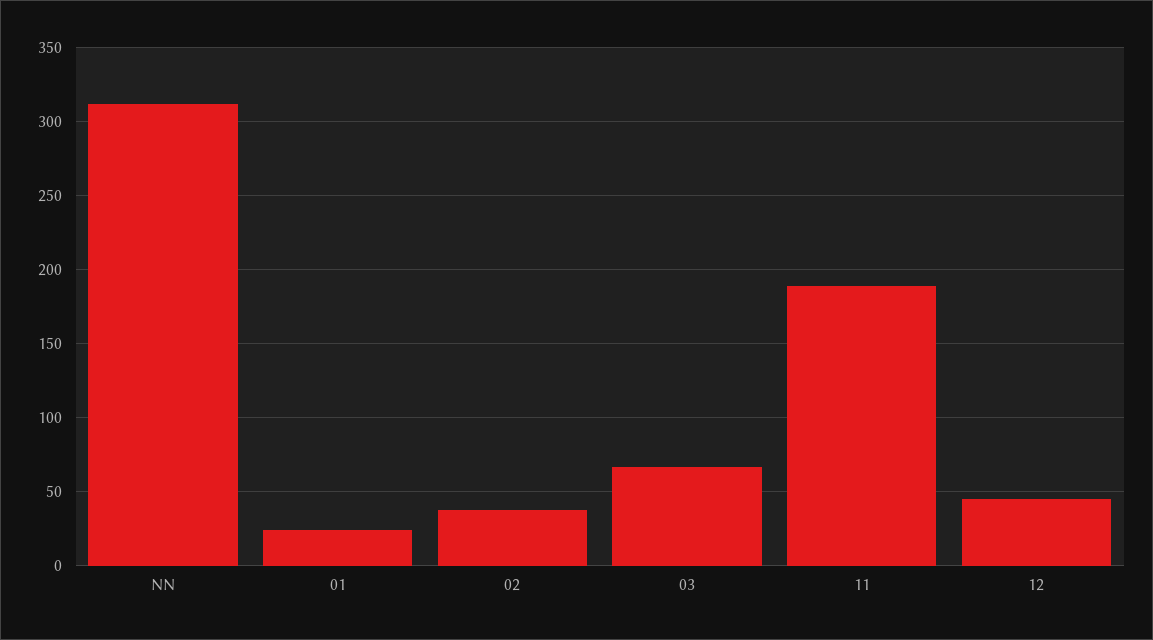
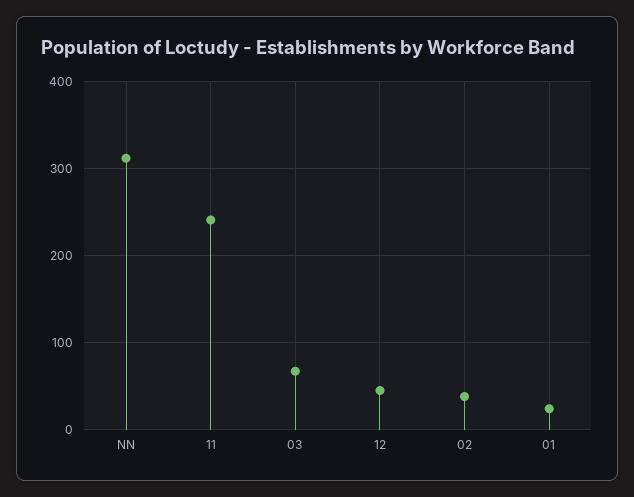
11: 190 -> 240

